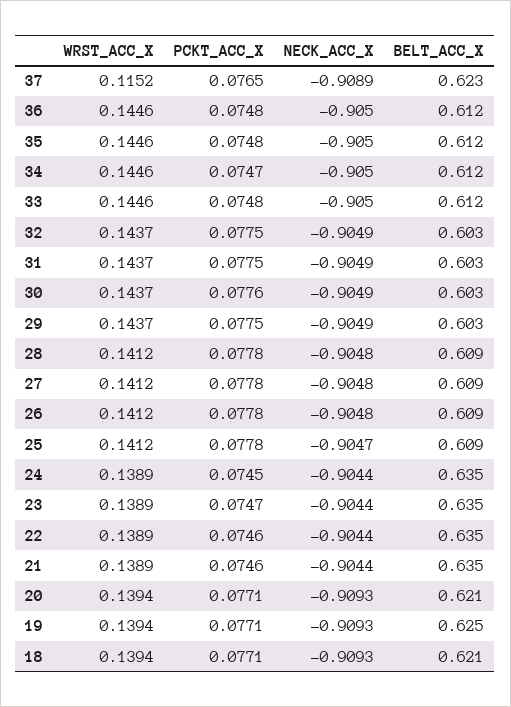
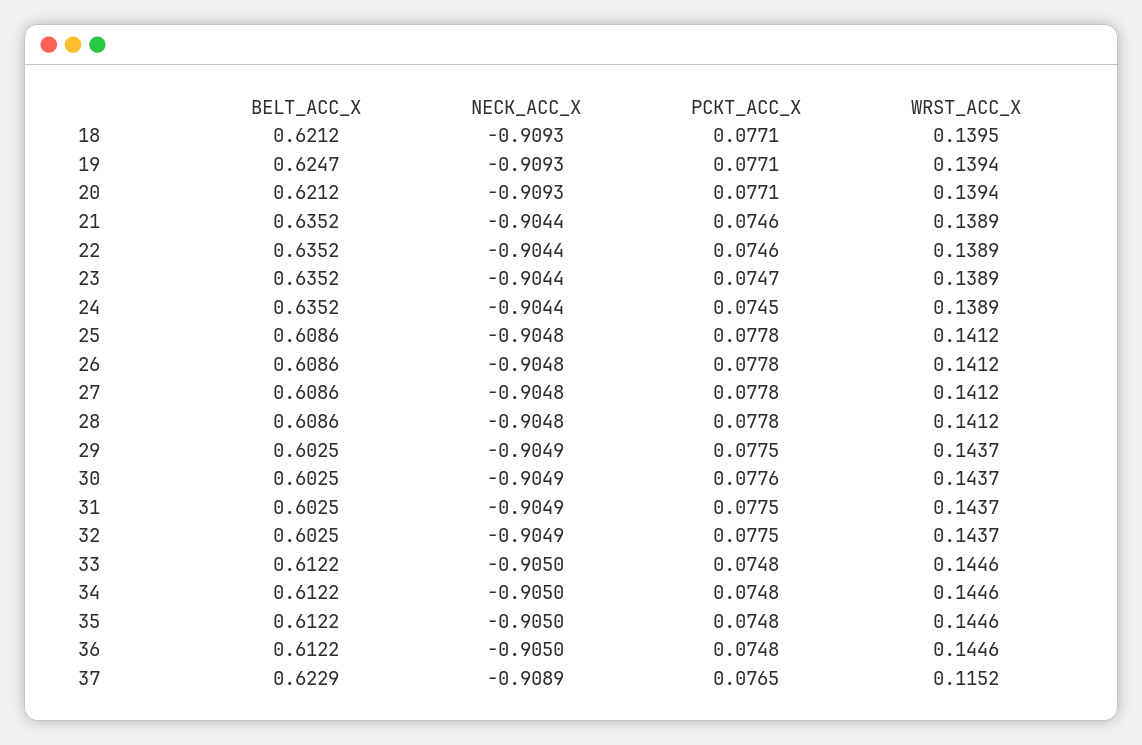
PCKT_ACC_X, 34: 0.0747 -> 0.0748
NECK_ACC_X, 25: -0.9047 -> -0.9048
WRST_ACC_X, 18: 0.1394 -> 0.1395

